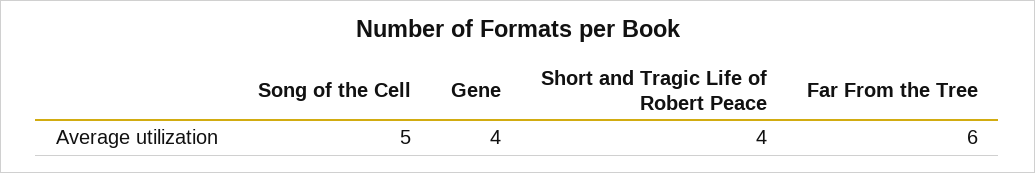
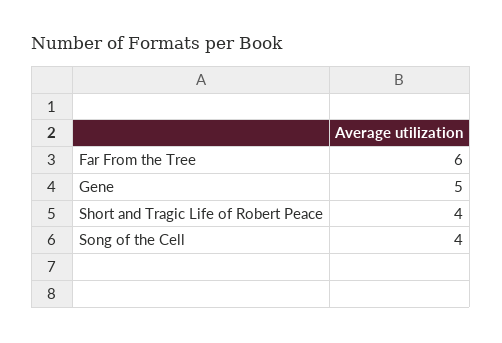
Song of the Cell: 5 -> 4
Gene: 4 -> 5

